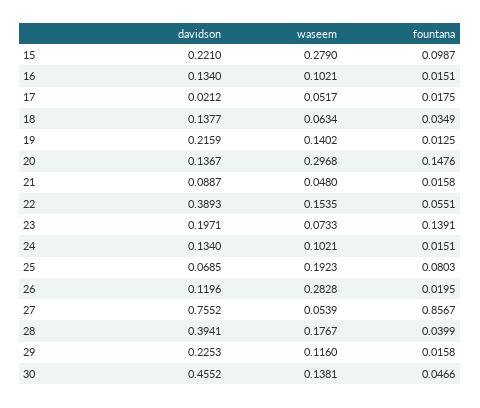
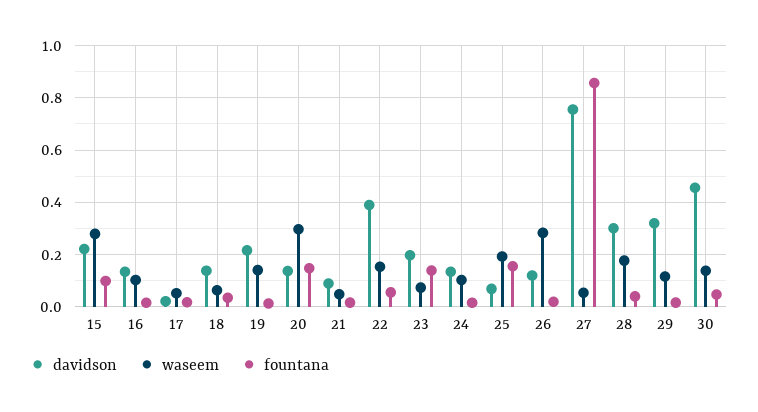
fountana, 25: 0.0803 -> 0.15
davidson, 28: 0.3941 -> 0.3
davidson, 29: 0.2253 -> 0.325

